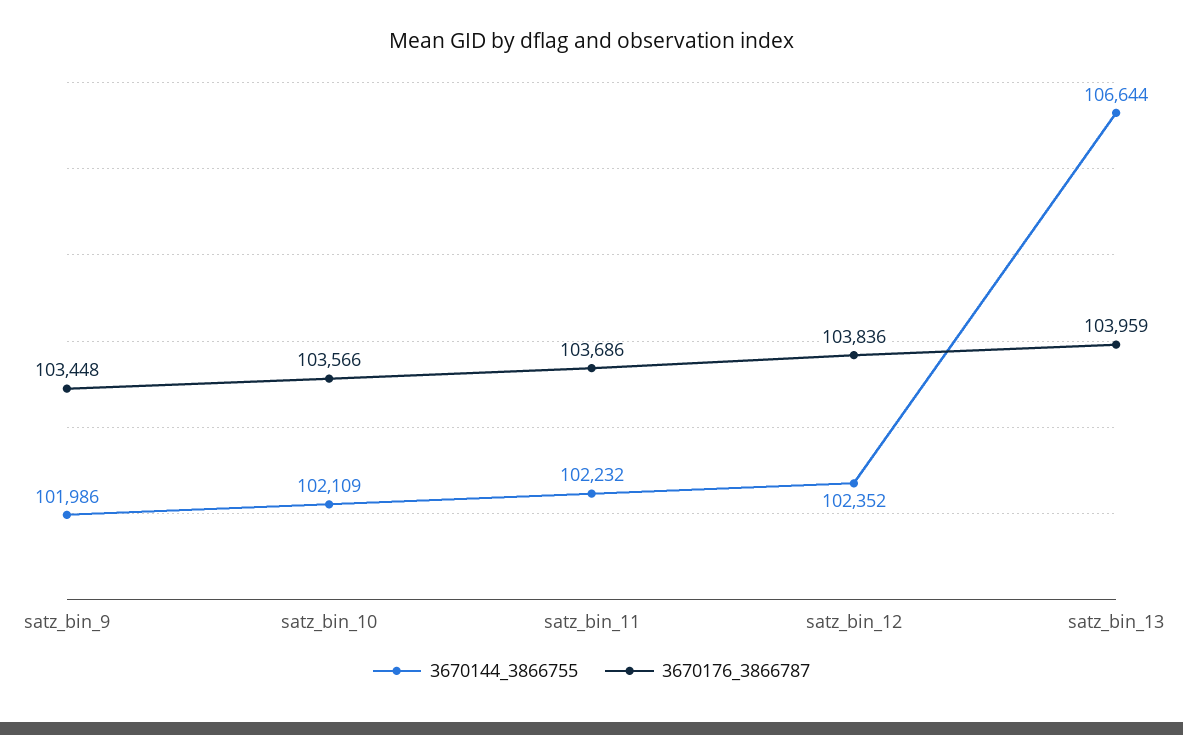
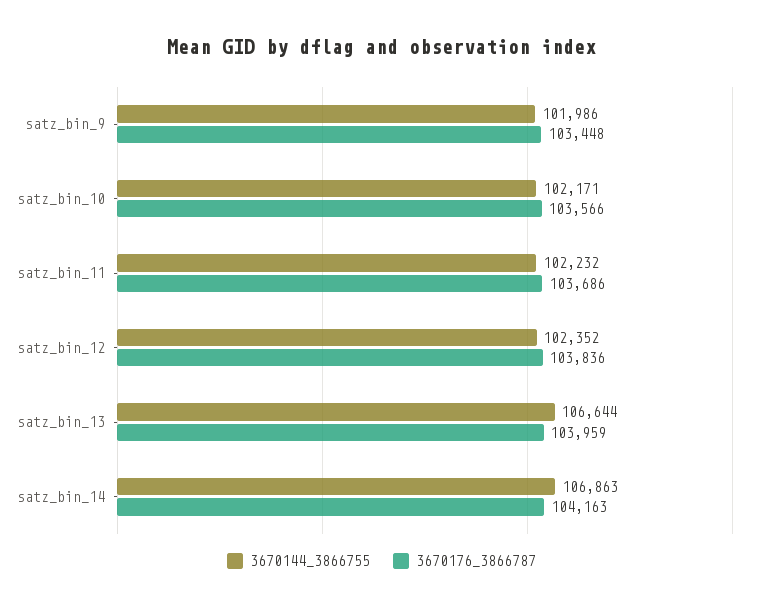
3670144_3866755, satz_bin_10: 102109 -> 102171
3670144_3866755, satz_bin_14: none -> 106863
3670176_3866787, satz_bin_14: none -> 104163

